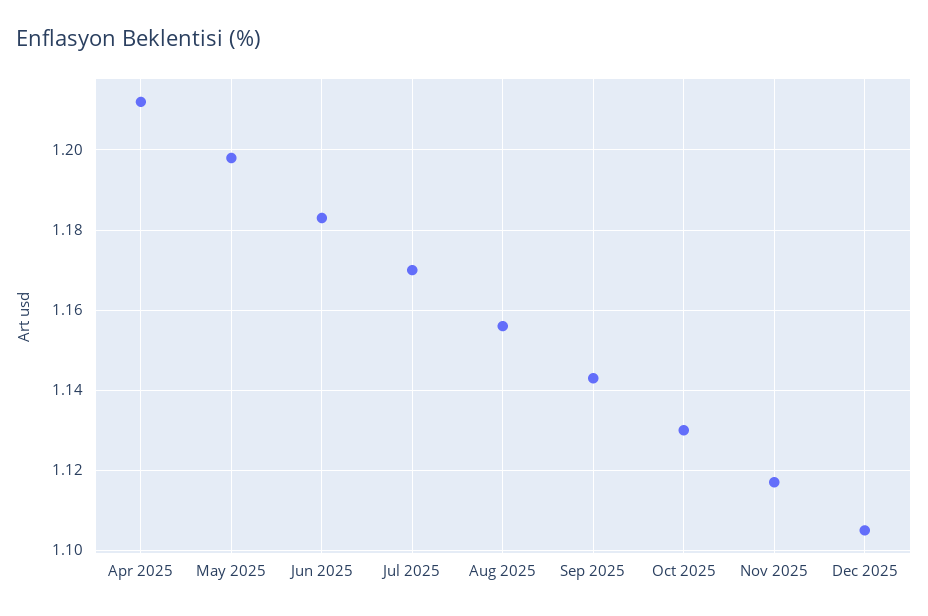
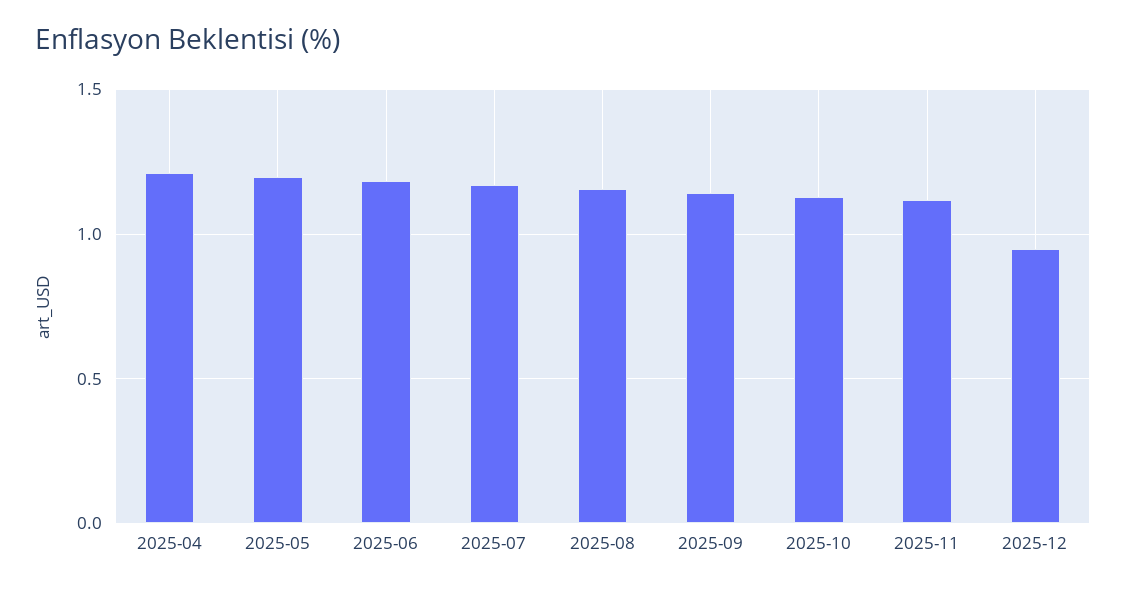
Dec 2025: 1.105 -> 0.95

